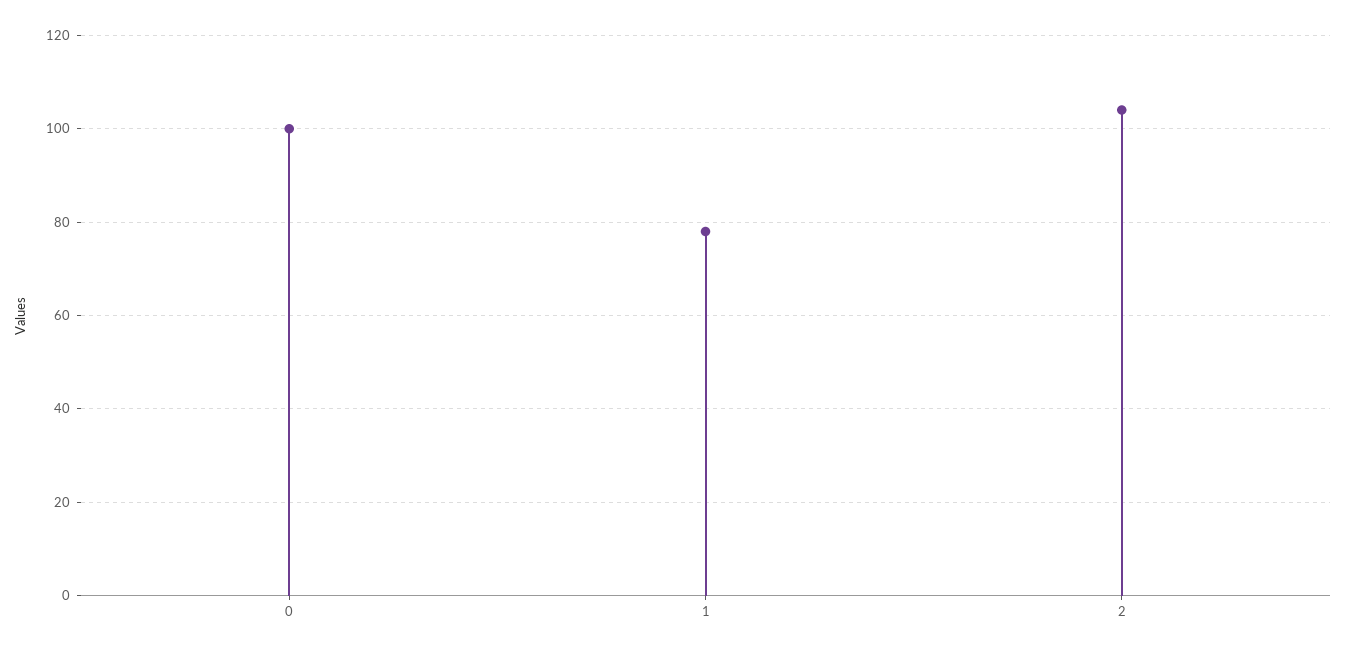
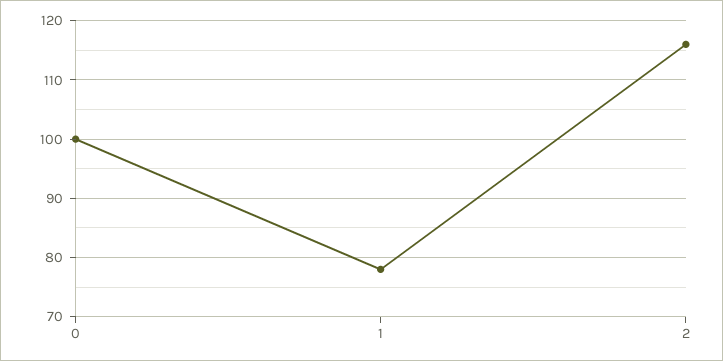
2: 105 -> 115

